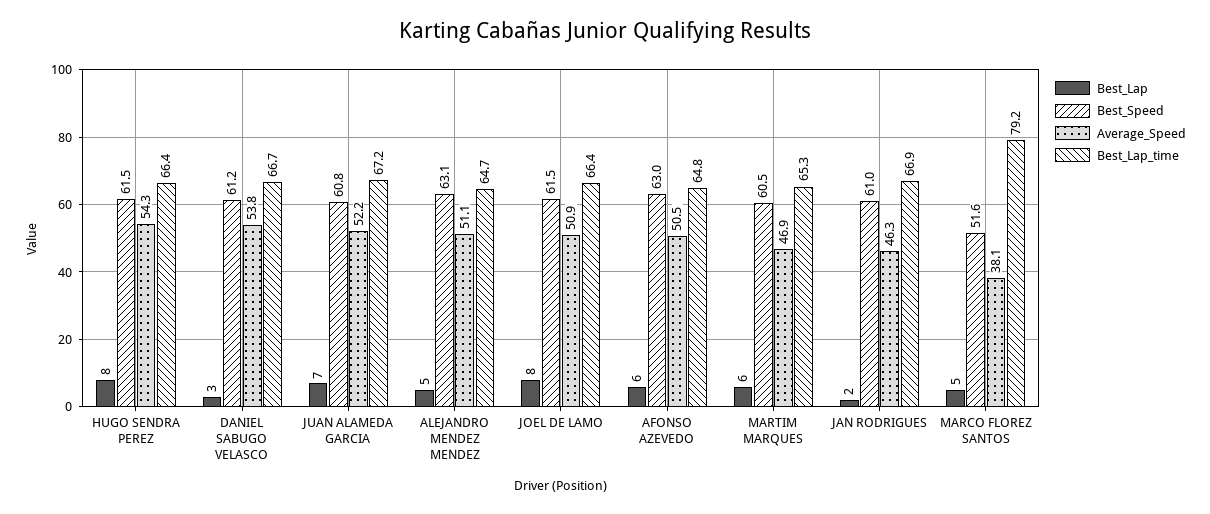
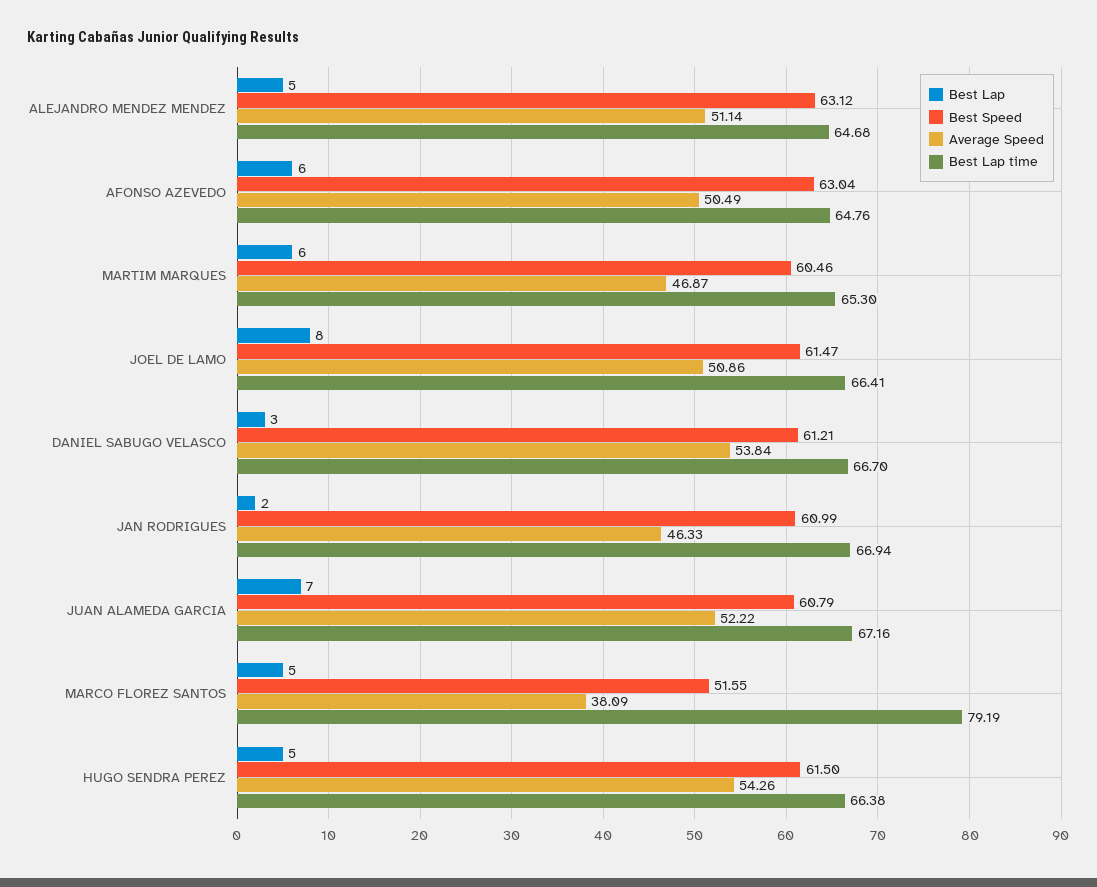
Best_Lap, HUGO SENDRA PEREZ: 8 -> 5

